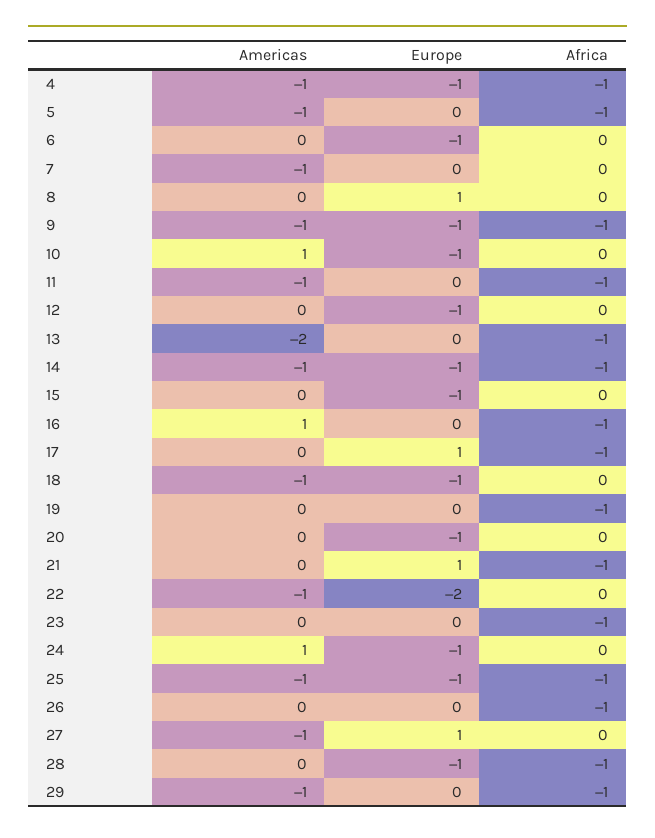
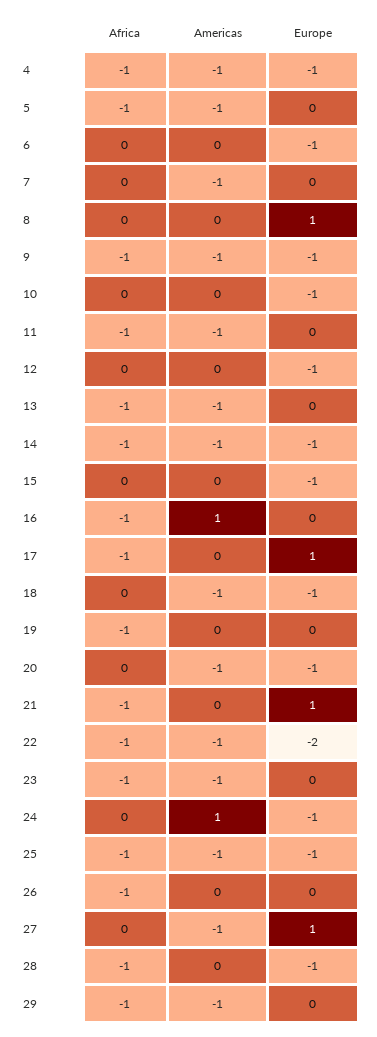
Americas, 10: 1 -> 0
Americas, 13: -2 -> -1
Americas, 20: 0 -> -1
Africa, 22: 0 -> -1
Americas, 23: 0 -> -1

